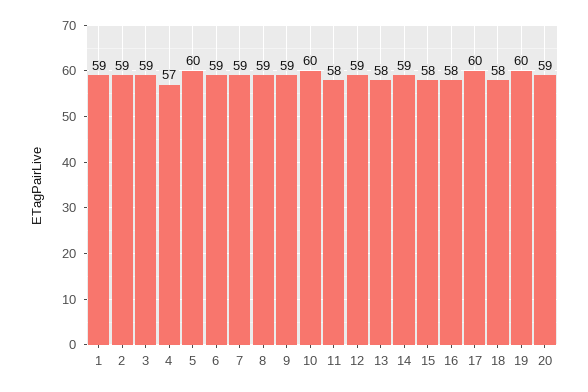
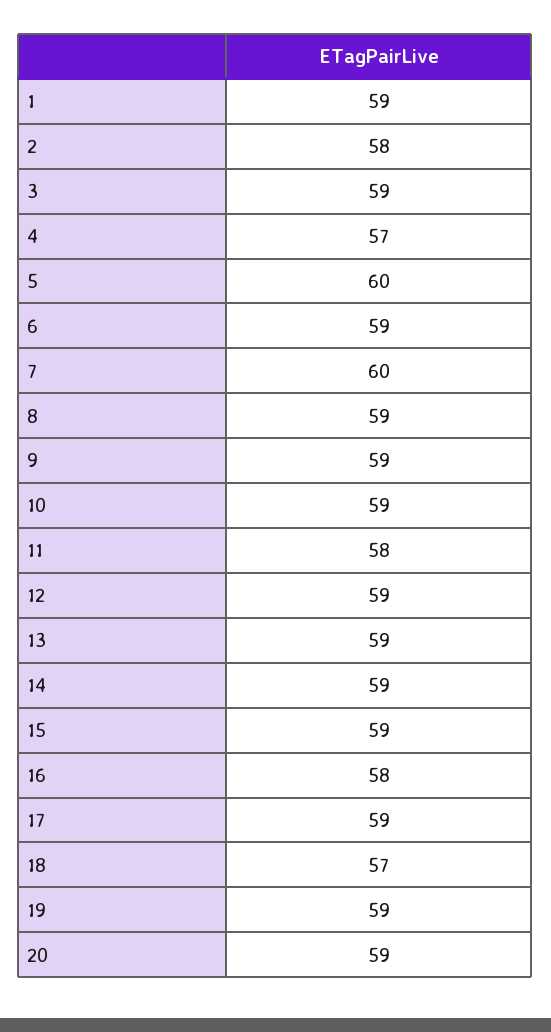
2: 59 -> 58
7: 59 -> 60
10: 60 -> 59
13: 58 -> 59
15: 58 -> 59
17: 60 -> 59
18: 58 -> 57
19: 60 -> 59

